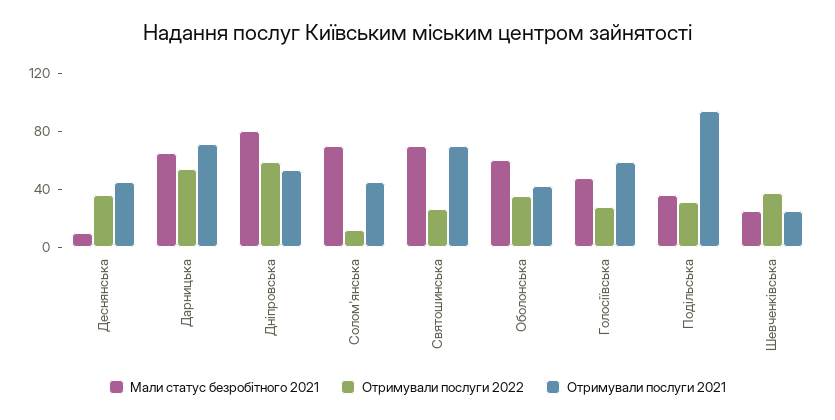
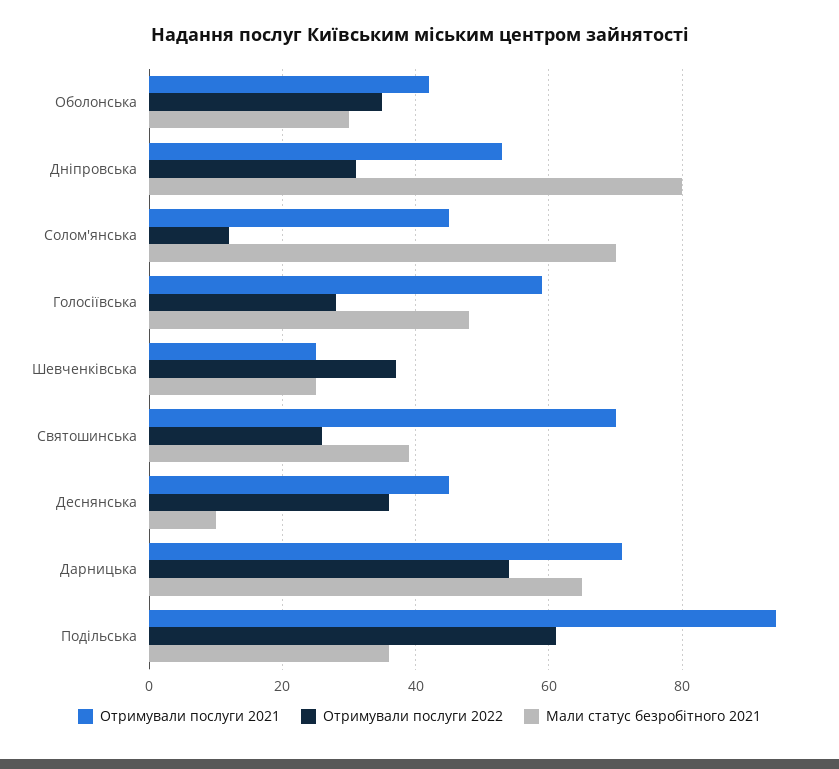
Отримували послуги 2022, Дніпровська: 60 -> 30
Мали статус безробітного 2021, Святошинська: 70 -> 40
Мали статус безробітного 2021, Оболонська: 60 -> 30
Отримували послуги 2022, Подільська: 30 -> 60

